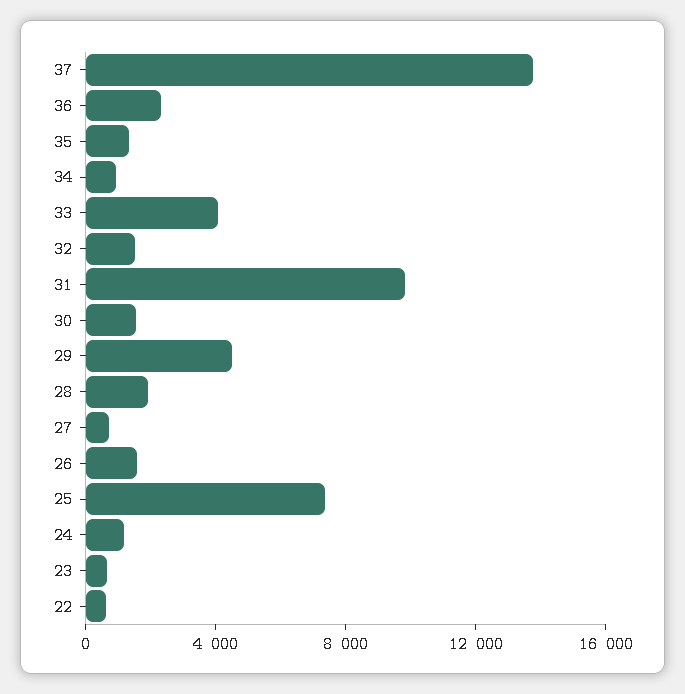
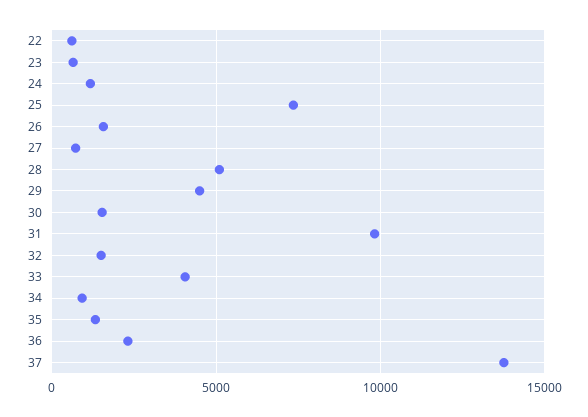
28: 2000 -> 5000

